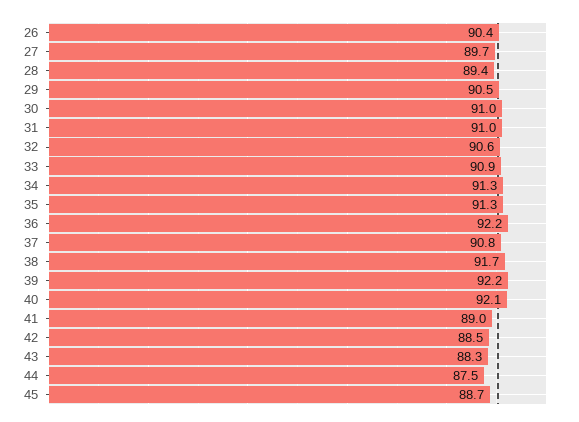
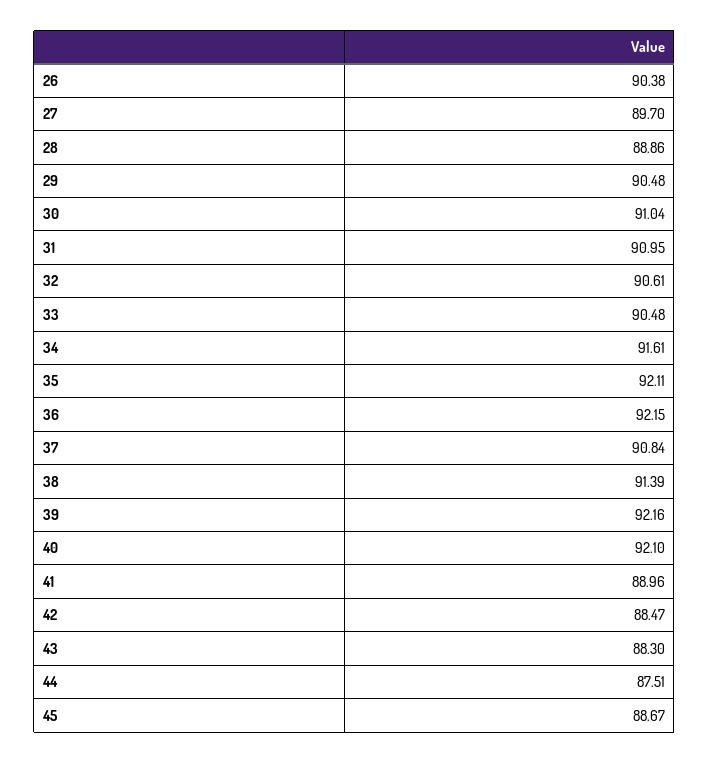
28: 89.4 -> 88.86
33: 90.9 -> 90.48
34: 91.3 -> 91.61
35: 91.3 -> 92.11
38: 91.7 -> 91.39

